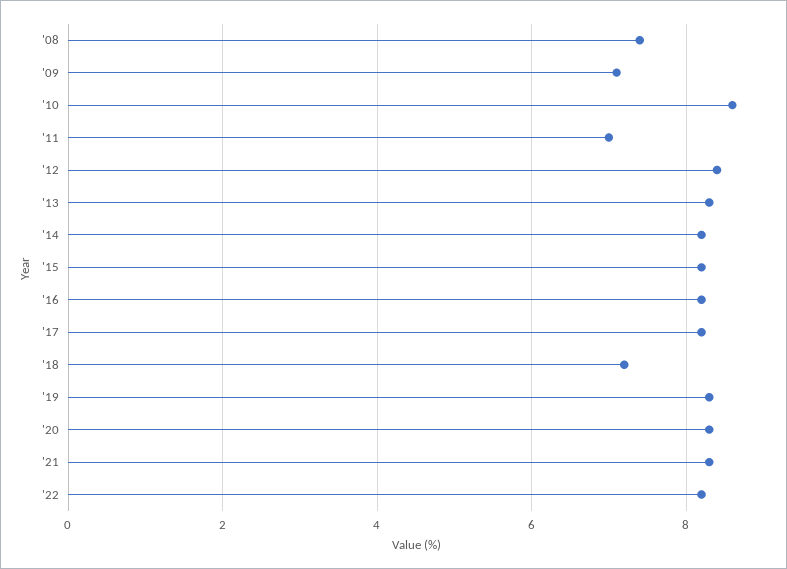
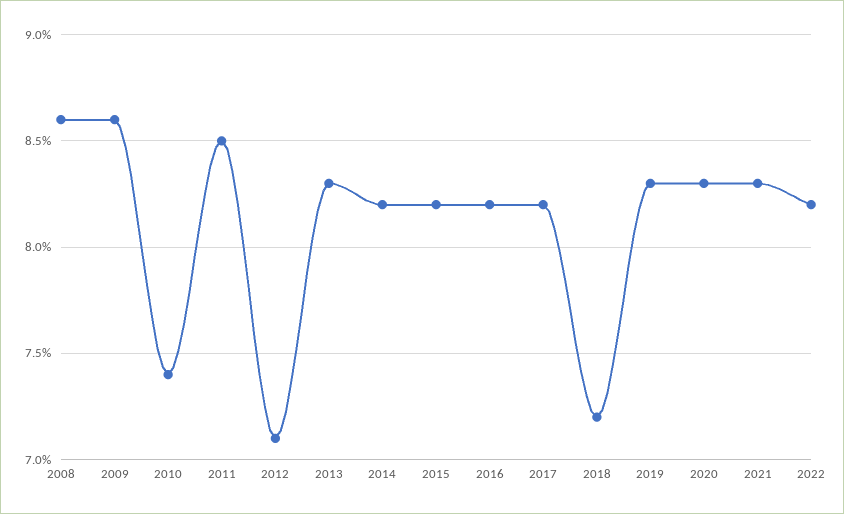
'08: 7.5 -> 8.6
'09: 7 -> 8.6
'10: 8.5 -> 7.4
'11: 7 -> 8.5
'12: 8.5 -> 7.1

